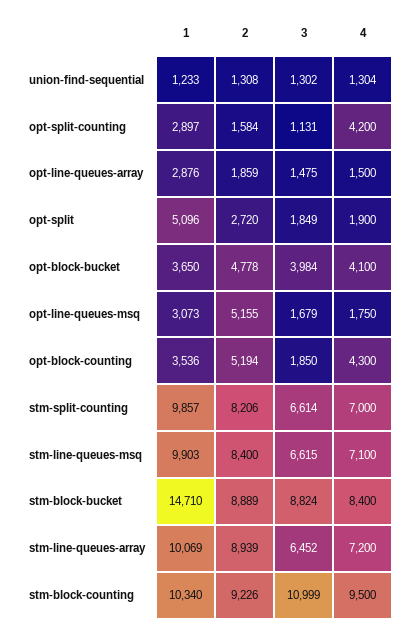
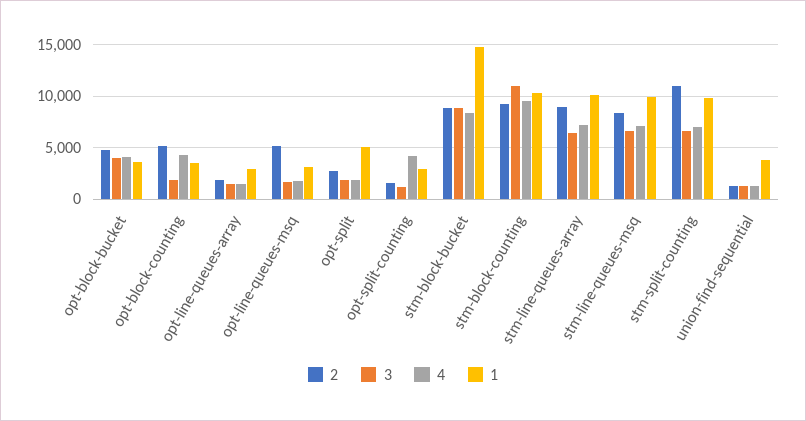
1, union-find-sequential: 1233 -> 4000
2, stm-split-counting: 8206 -> 11000

